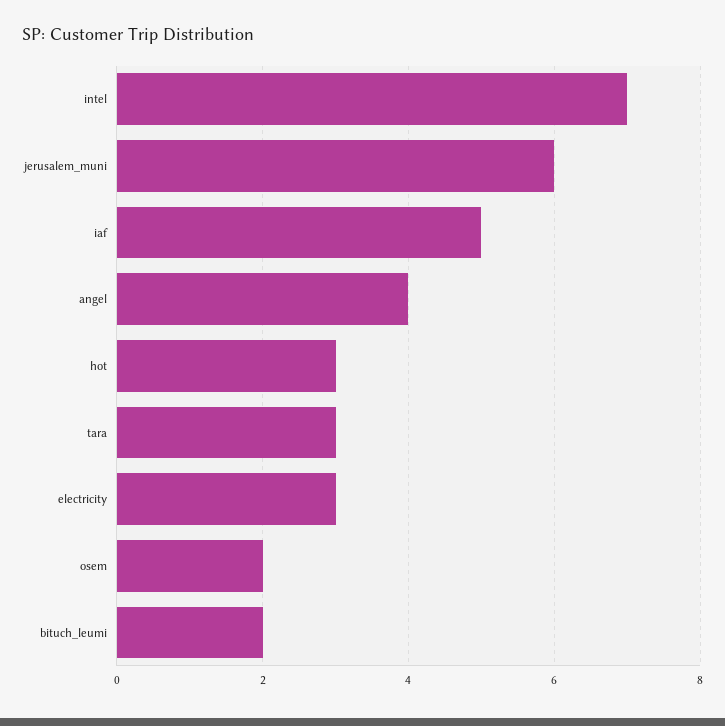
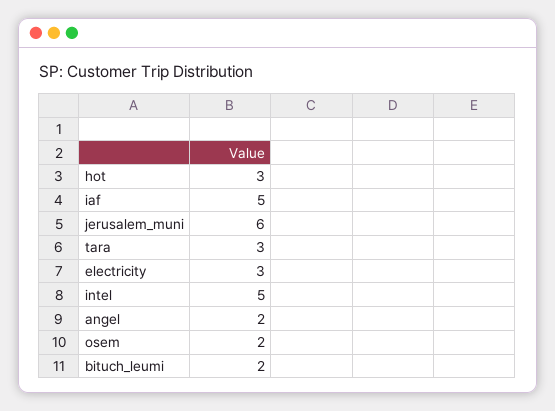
intel: 7 -> 5
angel: 4 -> 2

